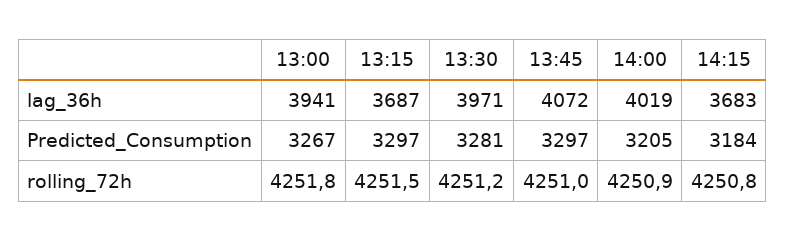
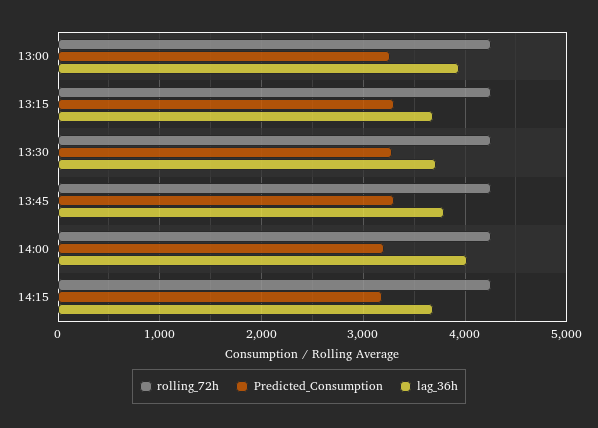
lag_36h, 13:30: 3971 -> 3700
lag_36h, 13:45: 4072 -> 3800

